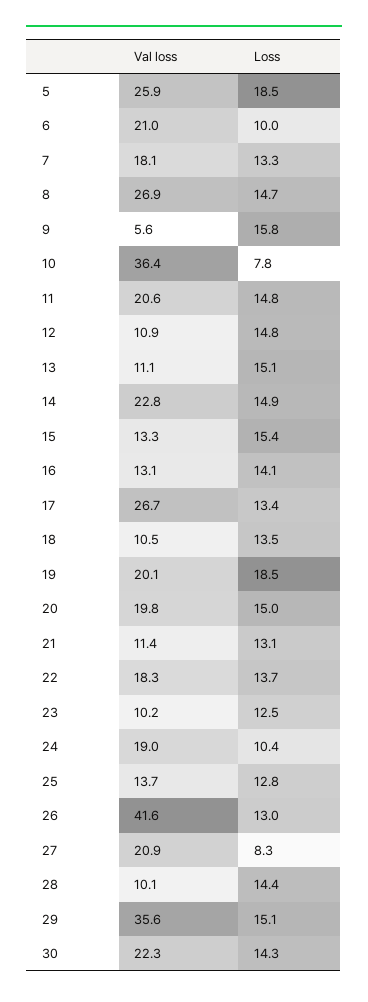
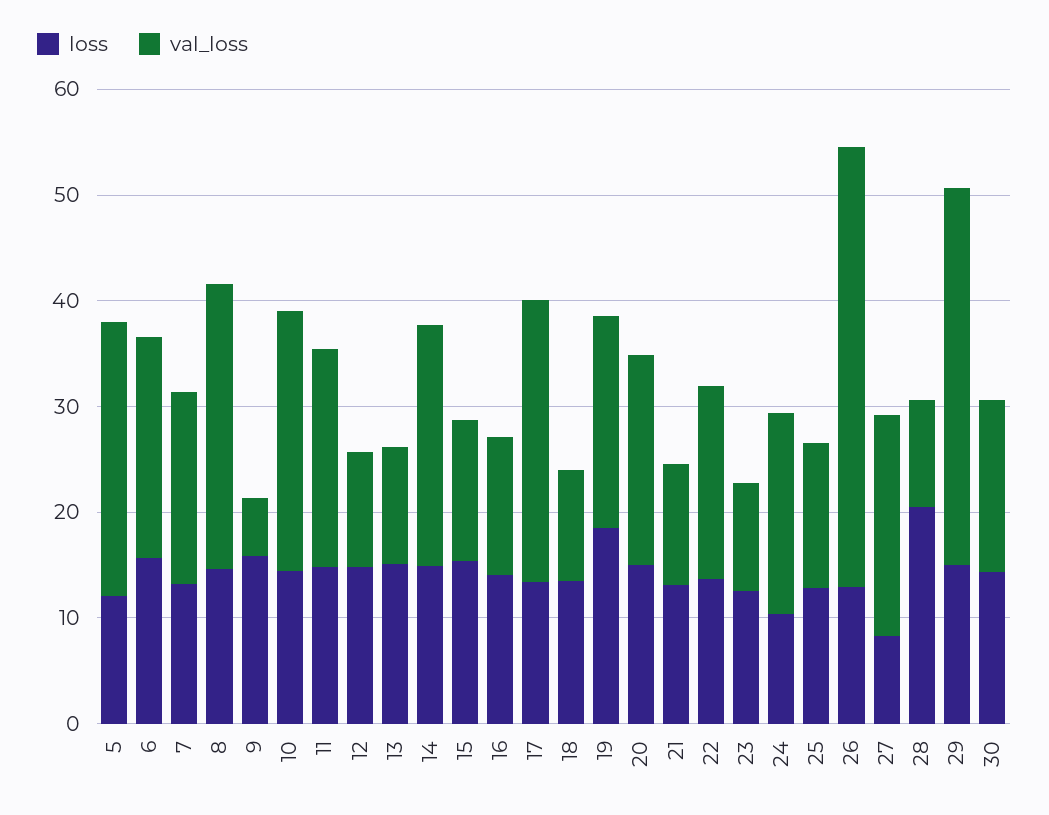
Loss, 5: 18.5 -> 12
Loss, 6: 10 -> 16
Val loss, 10: 36.4 -> 24
Loss, 10: 7.8 -> 14
Loss, 28: 14.4 -> 20
Val loss, 30: 22.3 -> 16

